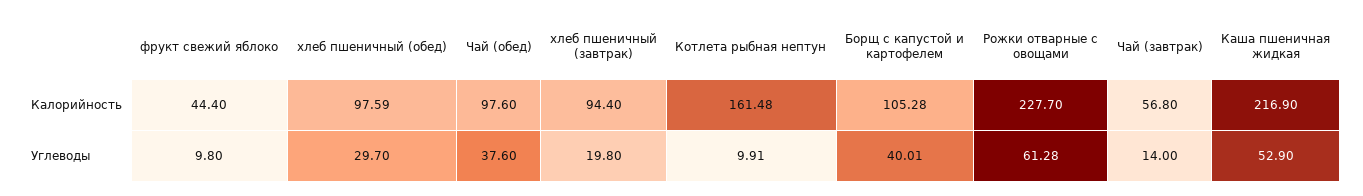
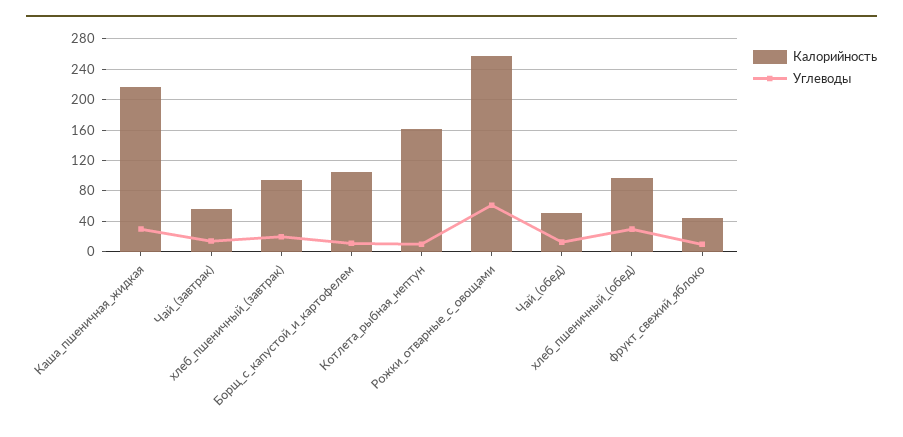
Калорийность, Чай (обед): 97.6 -> 50
Калорийность, Рожки отварные с овощами: 227.7 -> 260
Углеводы, Чай (обед): 37.6 -> 10
Углеводы, Борщ с капустой и картофелем: 40.01 -> 10
Углеводы, Каша пшеничная жидкая: 52.9 -> 30

